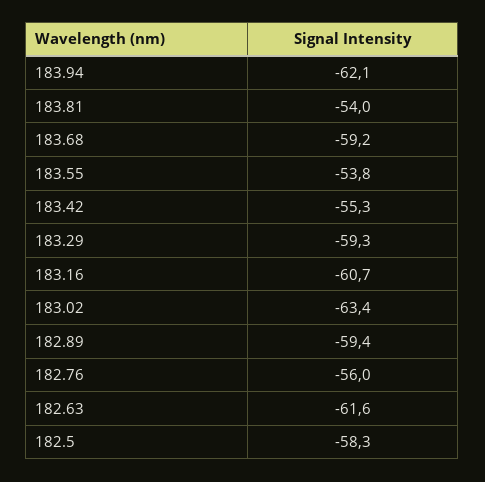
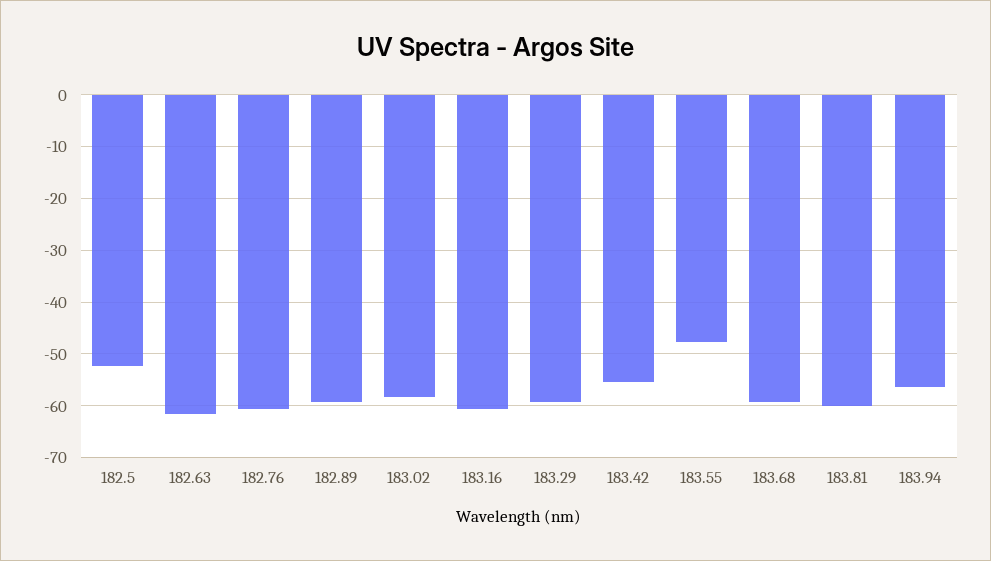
183.94: -62.1 -> -56
183.81: -54 -> -60
183.55: -53.8 -> -48
183.02: -63.4 -> -58
182.76: -56 -> -60
182.5: -58.3 -> -52

